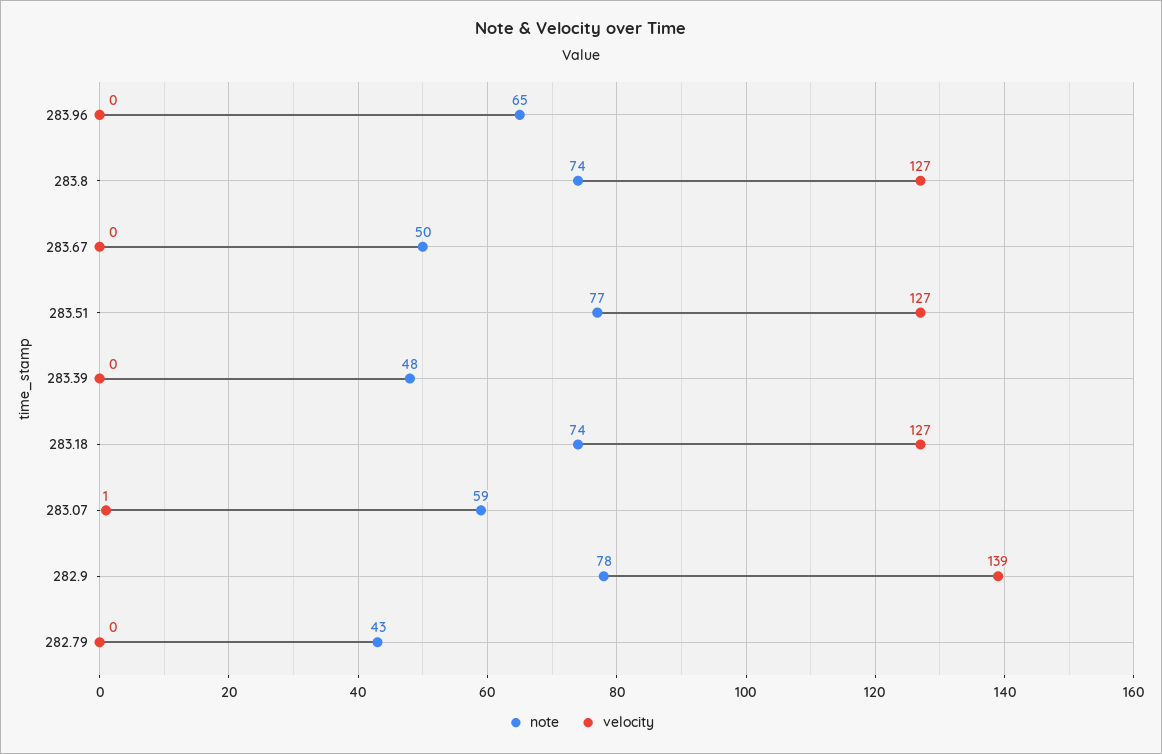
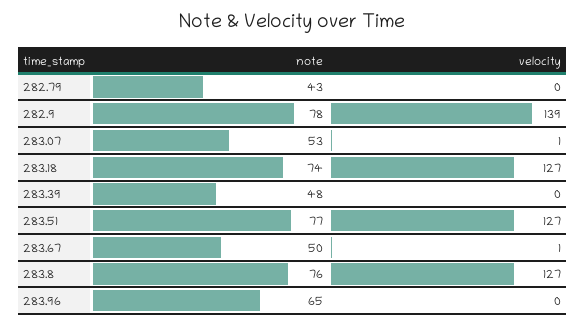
note, 283.8: 74 -> 76
velocity, 283.67: 0 -> 1
note, 283.07: 59 -> 53

